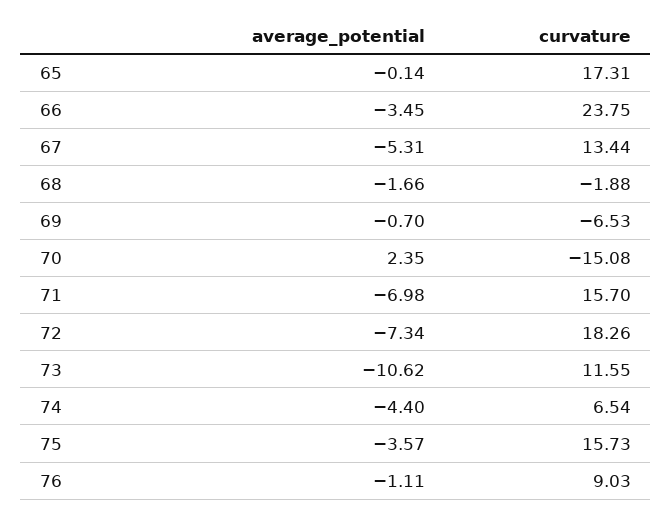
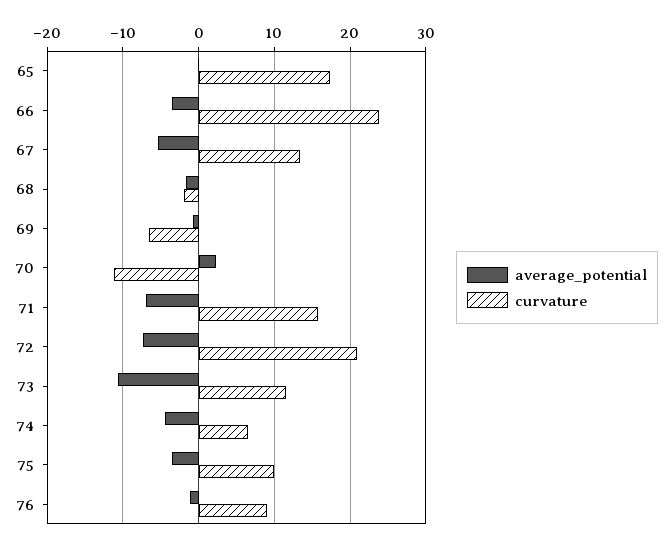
curvature, 70: -15.08 -> -11
curvature, 72: 18.26 -> 21
curvature, 75: 15.73 -> 10

